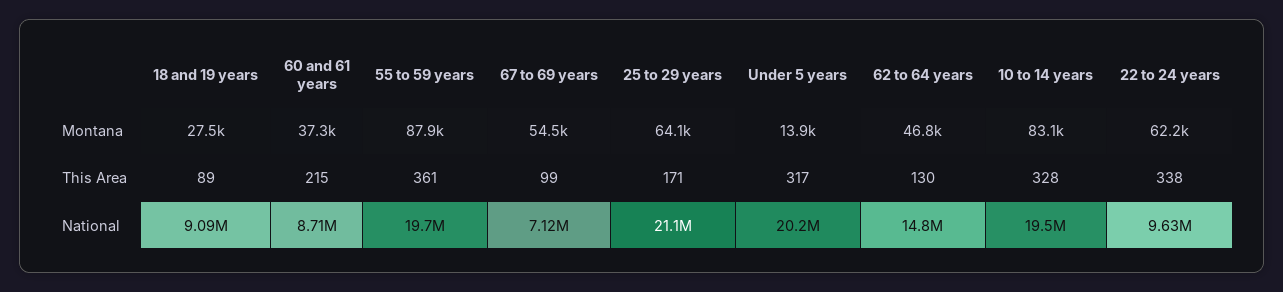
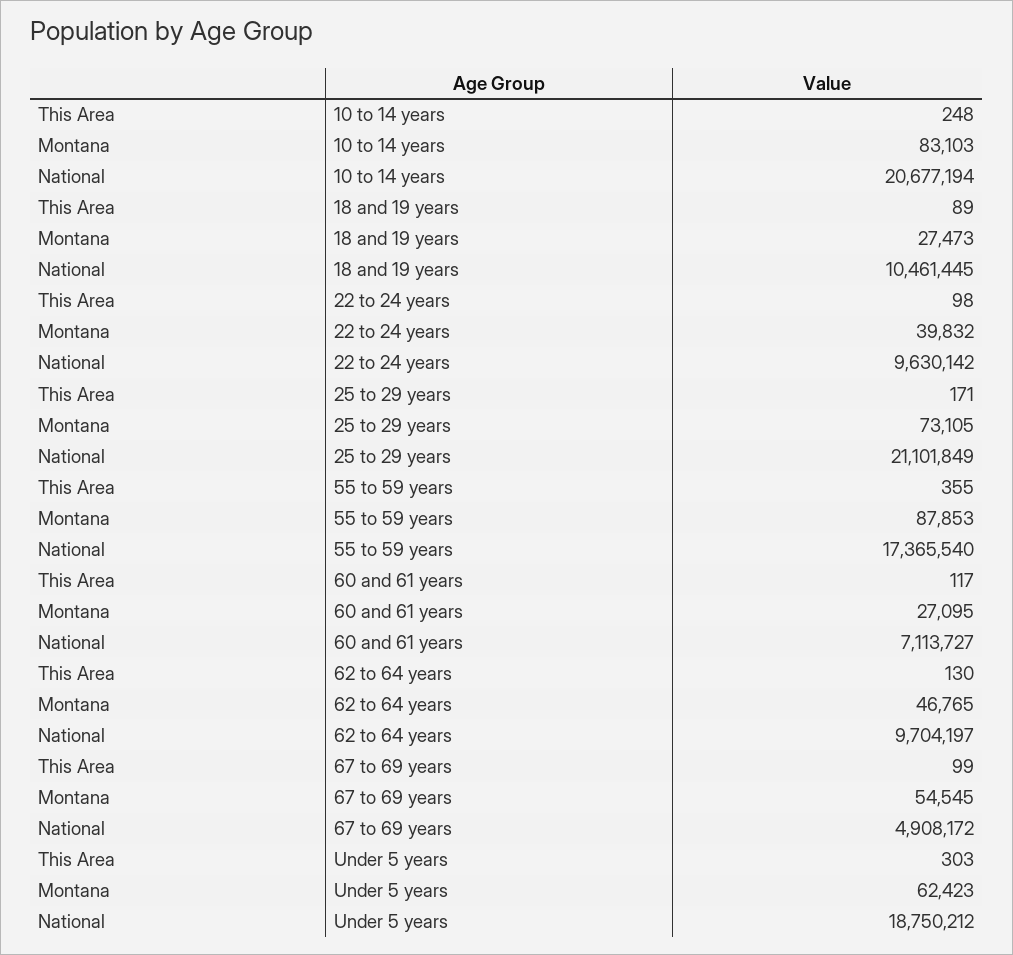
60 and 61 years, Montana: 37300 -> 27095
25 to 29 years, Montana: 64100 -> 73105
Under 5 years, Montana: 13900 -> 62423
22 to 24 years, Montana: 62200 -> 39832
60 and 61 years, This Area: 215 -> 117
55 to 59 years, This Area: 361 -> 355
Under 5 years, This Area: 317 -> 303
10 to 14 years, This Area: 328 -> 248
22 to 24 years, This Area: 338 -> 98
18 and 19 years, National: 9090000 -> 10461445
60 and 61 years, National: 8710000 -> 7113727
55 to 59 years, National: 19700000 -> 17365540
67 to 69 years, National: 7120000 -> 4908172
Under 5 years, National: 20200000 -> 18750212
62 to 64 years, National: 14800000 -> 9704197
10 to 14 years, National: 19500000 -> 20677194

